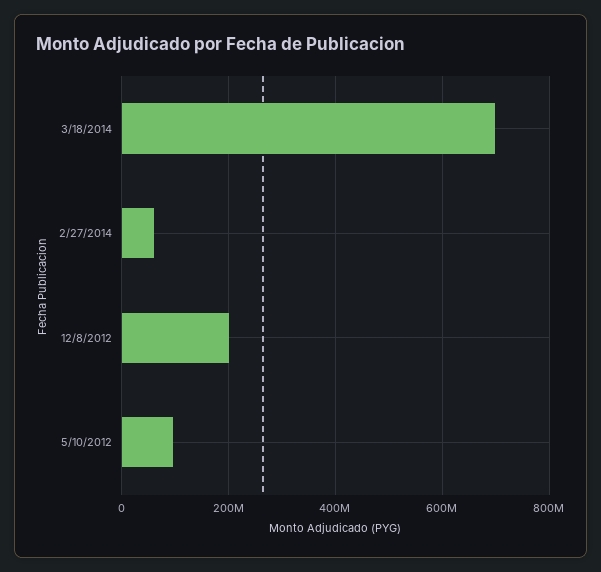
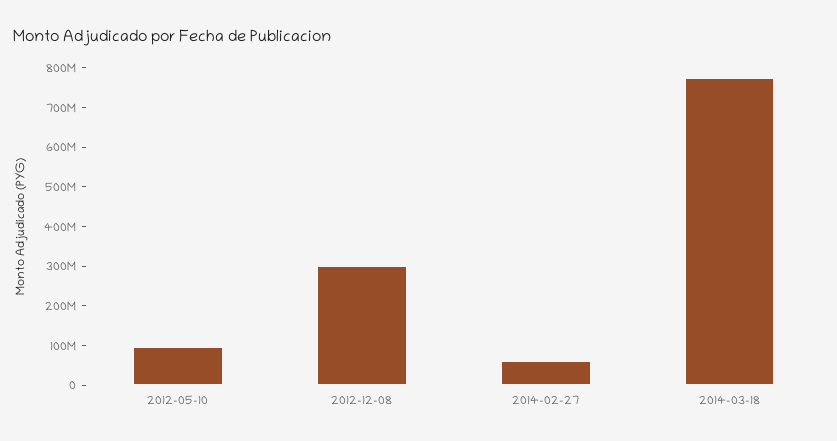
3/18/2014: 700000000 -> 775000000
12/8/2012: 200000000 -> 300000000

